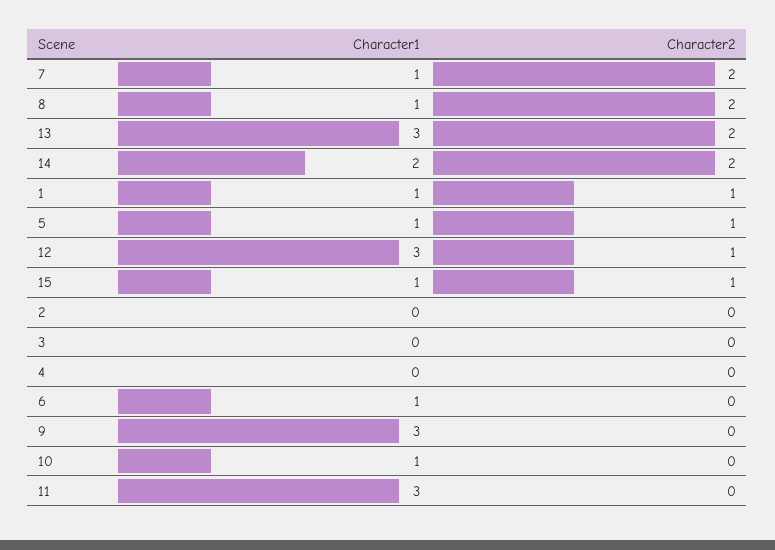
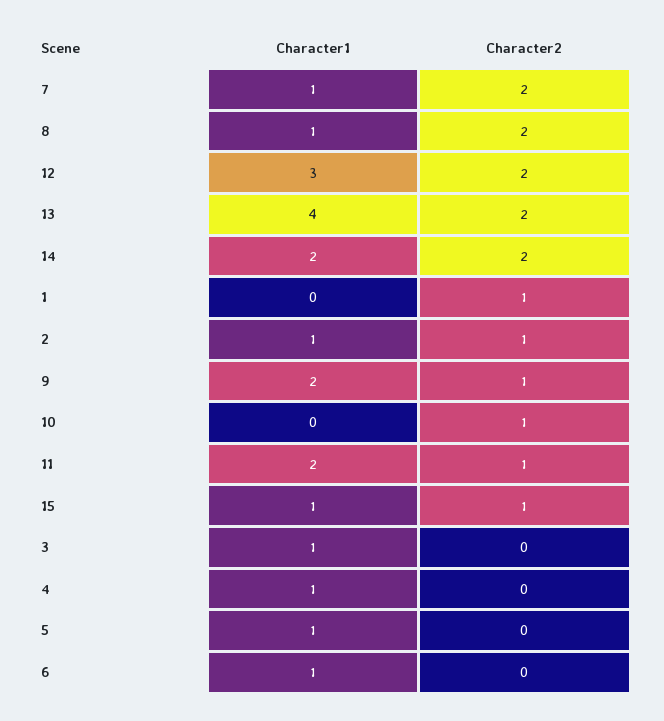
Character1, 13: 3 -> 4
Character1, 1: 1 -> 0
Character2, 5: 1 -> 0
Character2, 12: 1 -> 2
Character1, 2: 0 -> 1
Character2, 2: 0 -> 1
Character1, 3: 0 -> 1
Character1, 4: 0 -> 1
Character1, 9: 3 -> 2
Character2, 9: 0 -> 1
Character1, 10: 1 -> 0
Character2, 10: 0 -> 1
Character1, 11: 3 -> 2
Character2, 11: 0 -> 1

